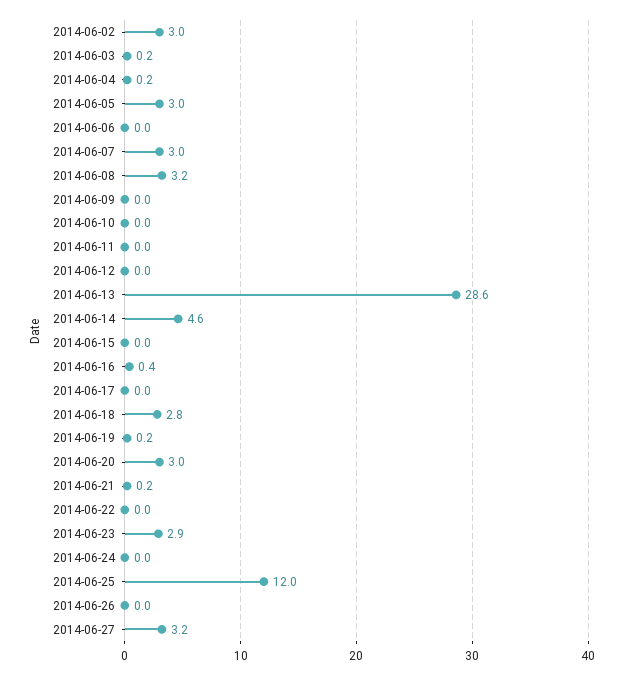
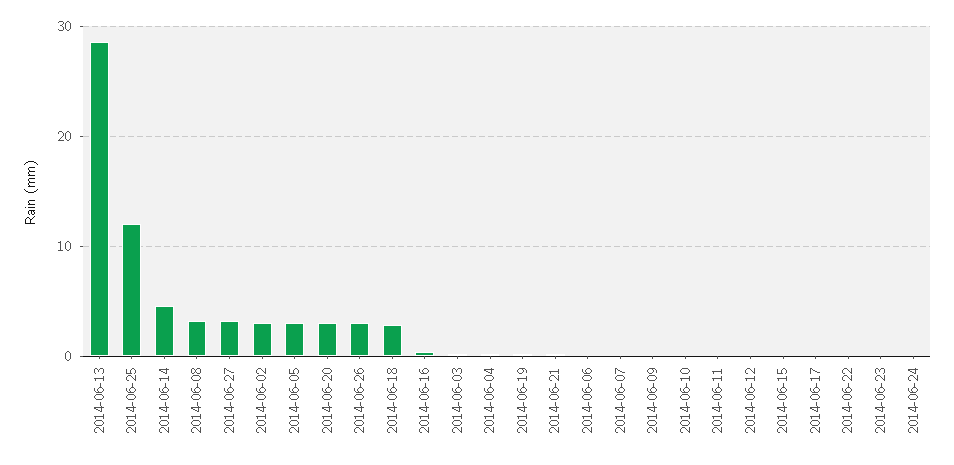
2014-06-07: 3 -> 0
2014-06-23: 2.9 -> 0
2014-06-26: 0 -> 3

